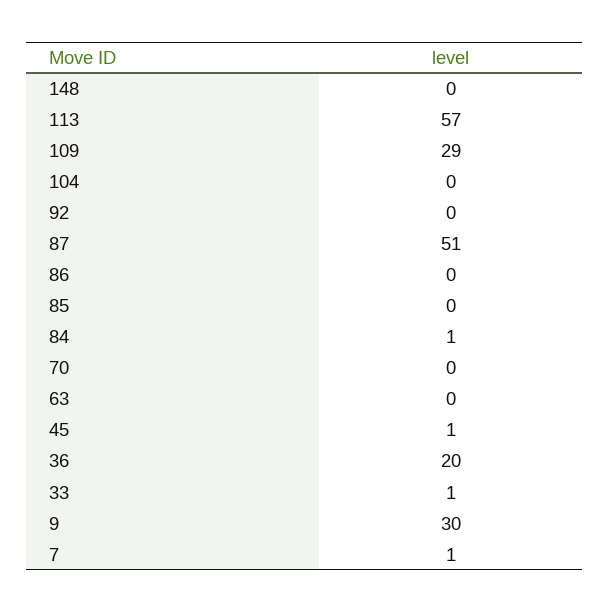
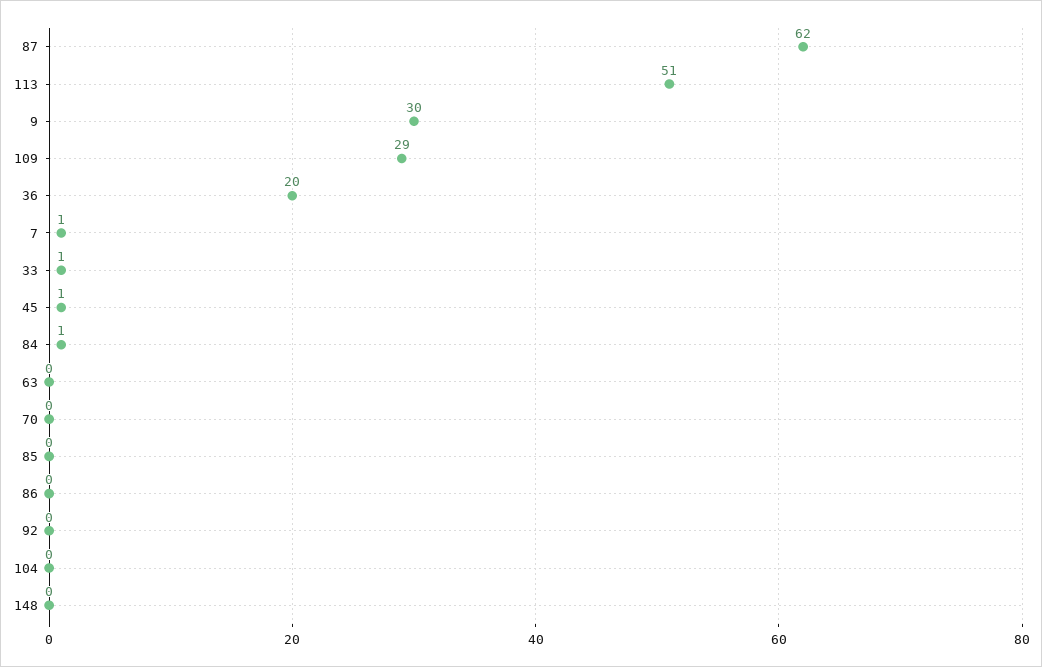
113: 57 -> 51
87: 51 -> 62

